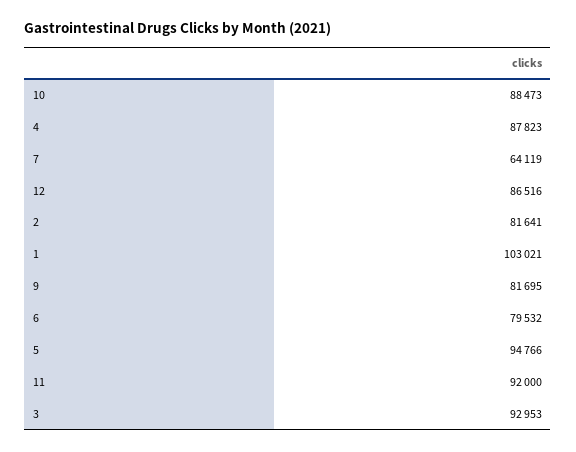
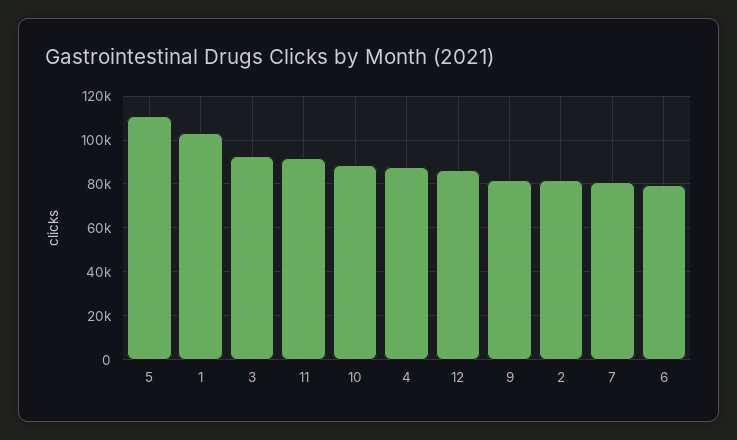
7: 64119 -> 80000
5: 94766 -> 110000

